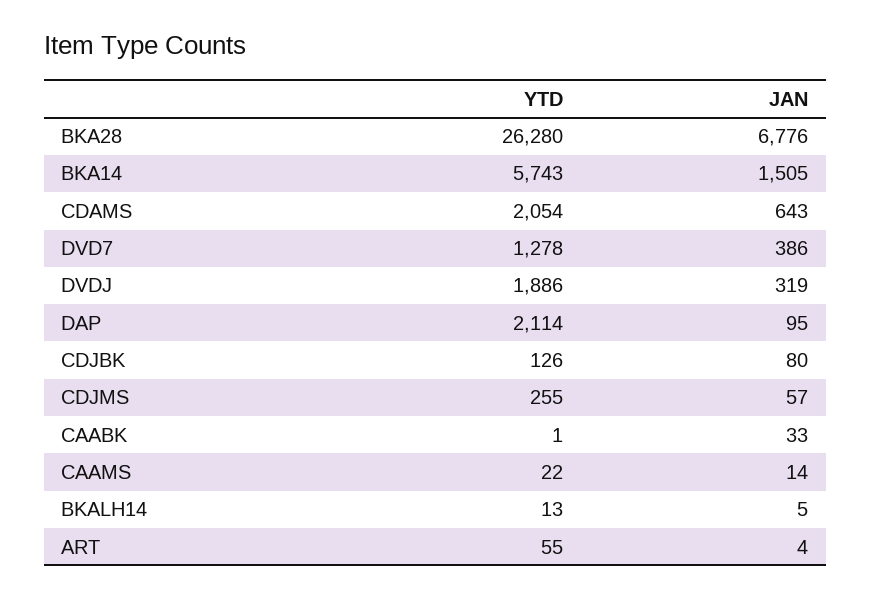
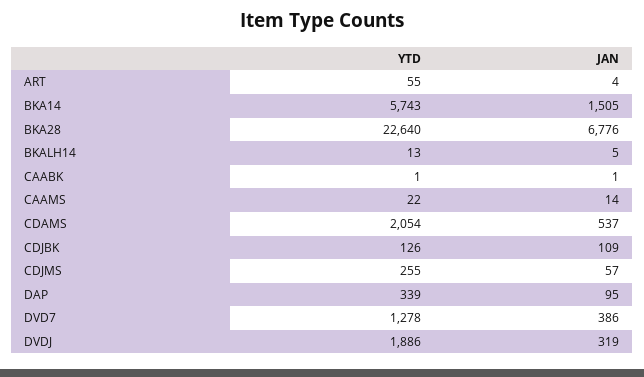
YTD, BKA28: 26280 -> 22640
JAN, CDAMS: 643 -> 537
YTD, DAP: 2114 -> 339
JAN, CDJBK: 80 -> 109
JAN, CAABK: 33 -> 1

